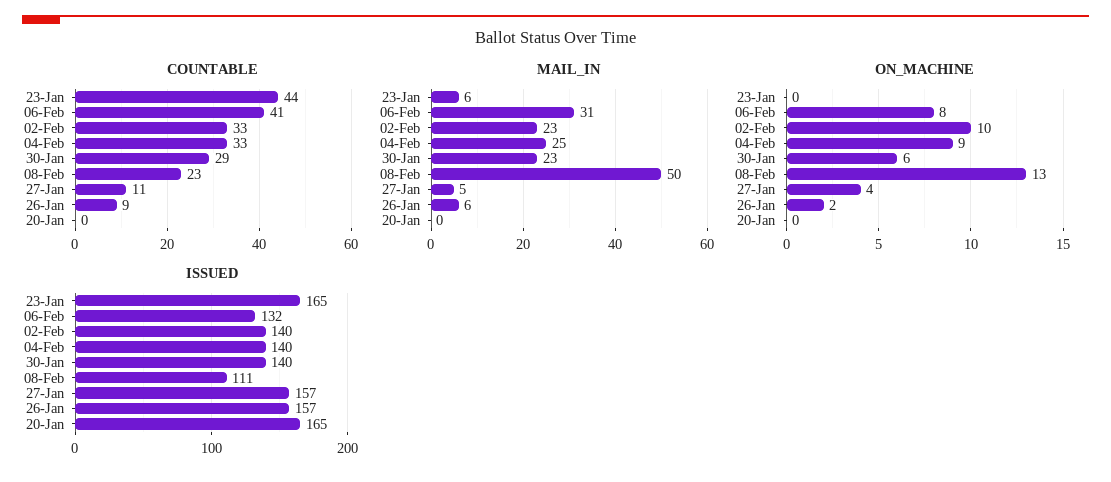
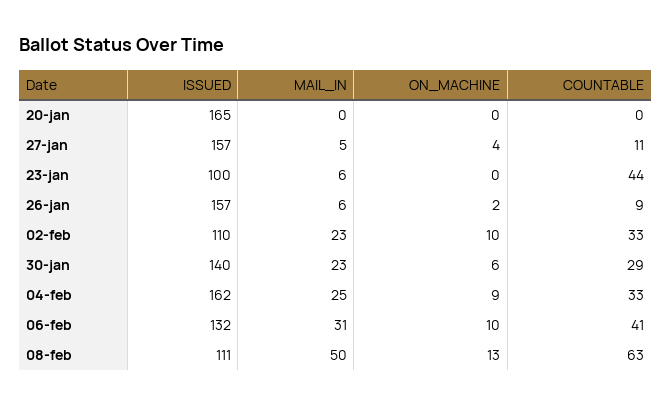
COUNTABLE, 08-Feb: 23 -> 63
ON_MACHINE, 06-Feb: 8 -> 10
ISSUED, 23-Jan: 165 -> 100
ISSUED, 02-Feb: 140 -> 110
ISSUED, 04-Feb: 140 -> 162

